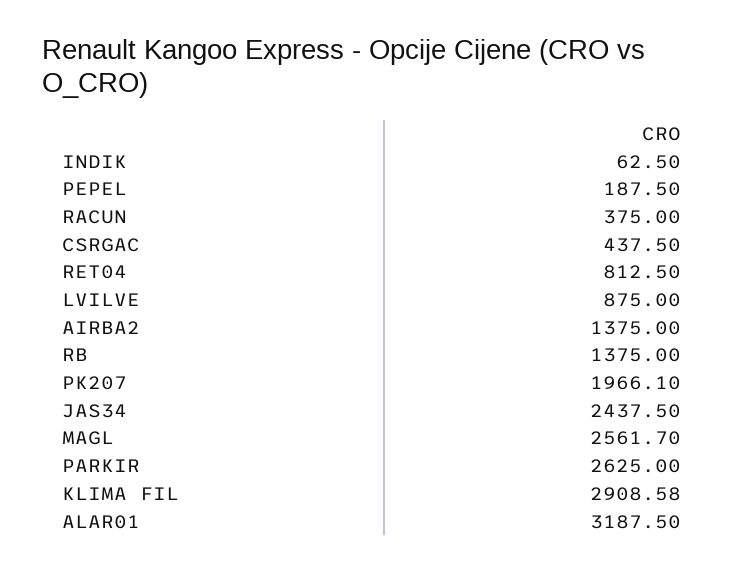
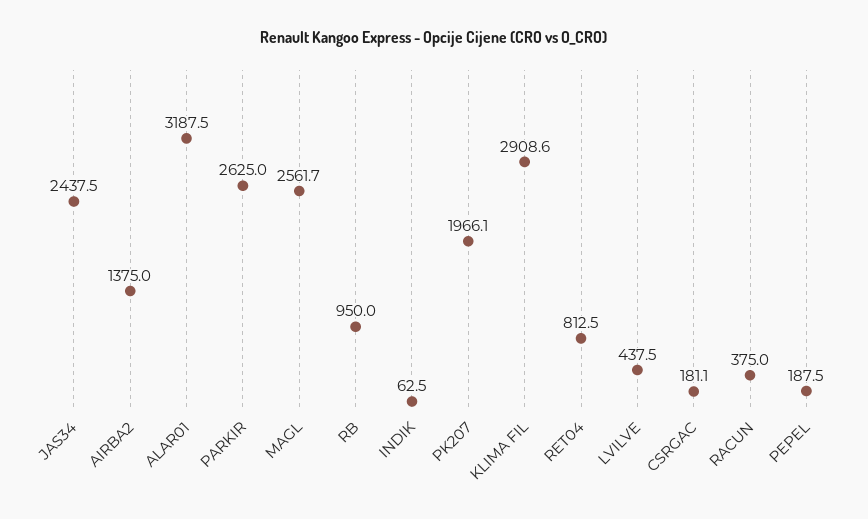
CSRGAC: 437.5 -> 181.1
LVILVE: 875 -> 437.5
RB: 1375 -> 950

